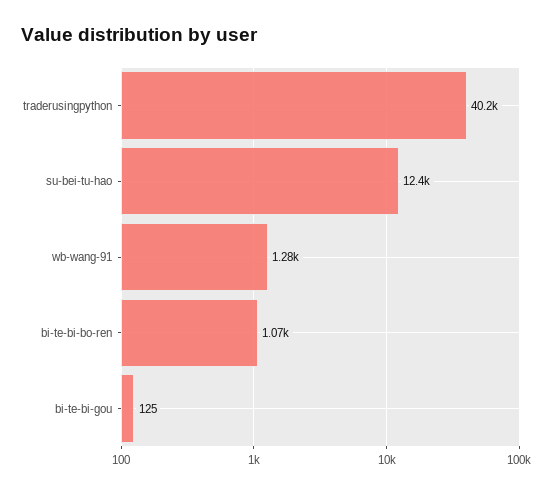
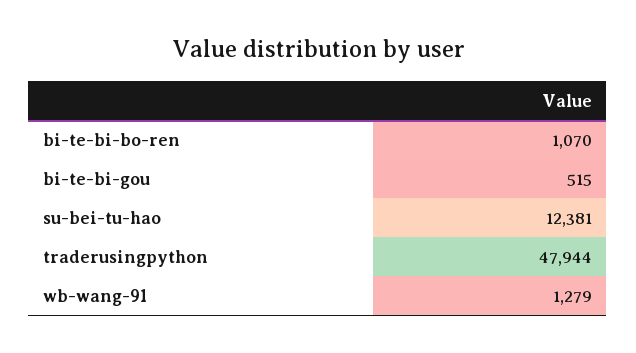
traderusingpython: 40200 -> 47944
bi-te-bi-gou: 125 -> 515

